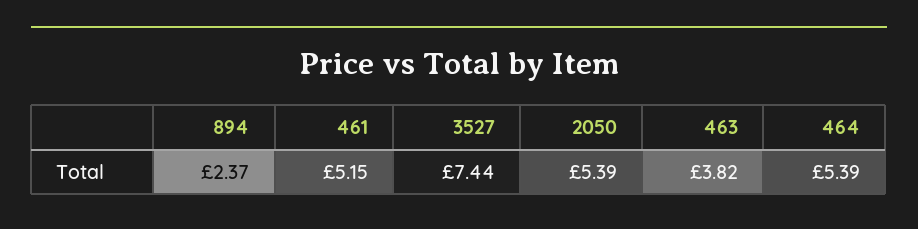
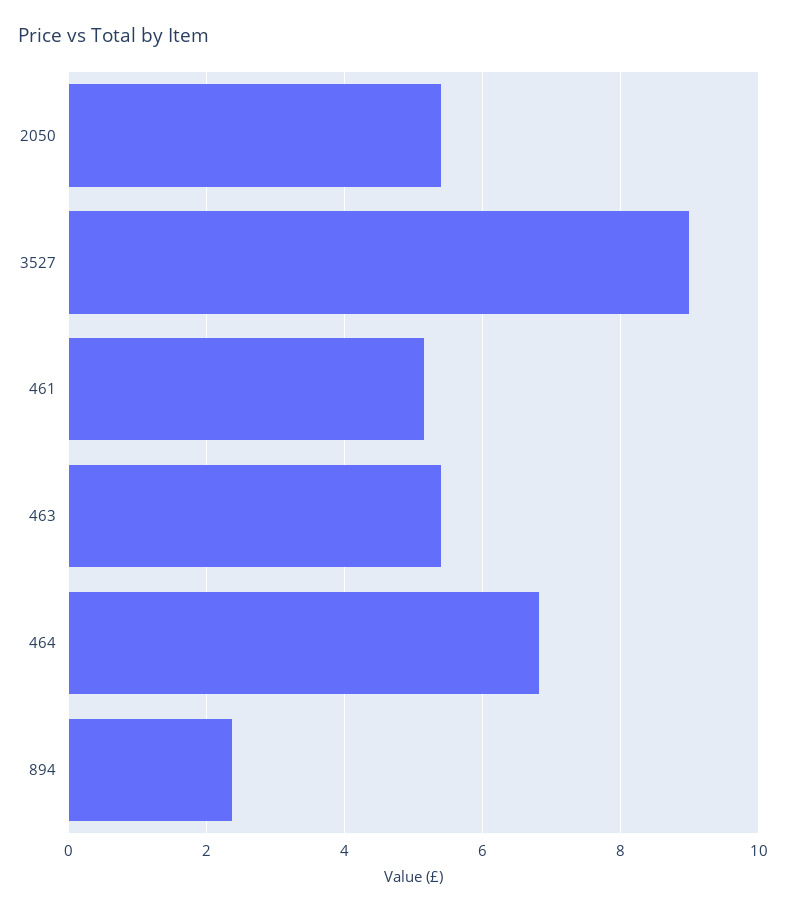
3527: 7.44 -> 9
463: 3.82 -> 5.4
464: 5.39 -> 6.8

